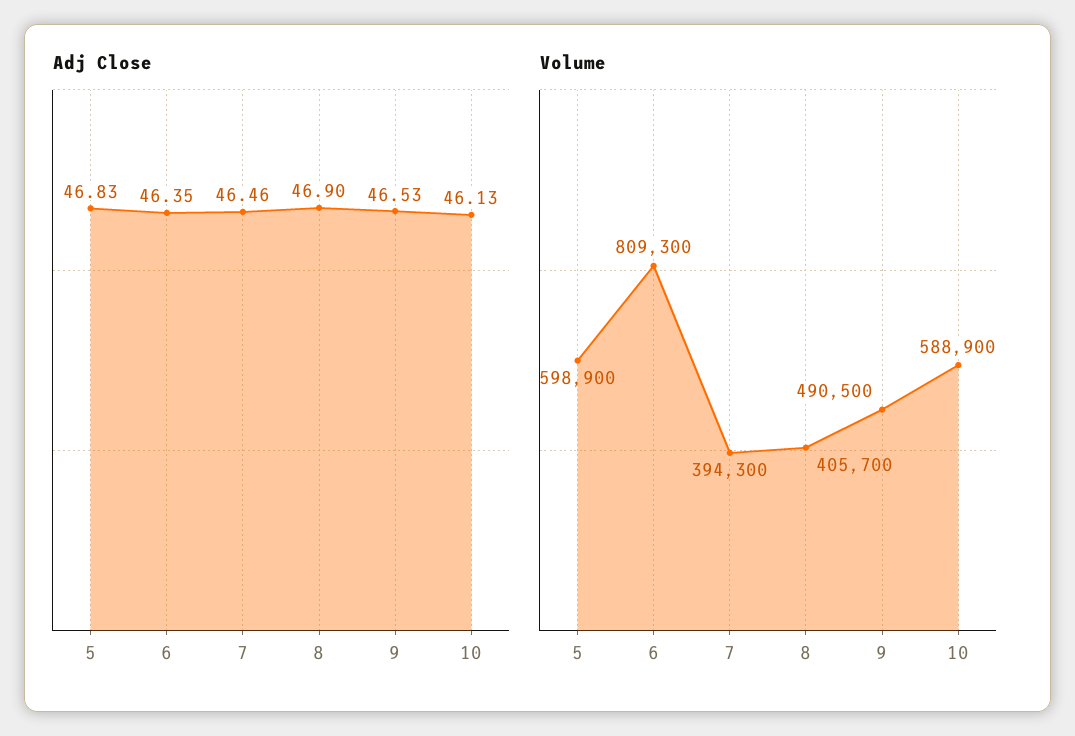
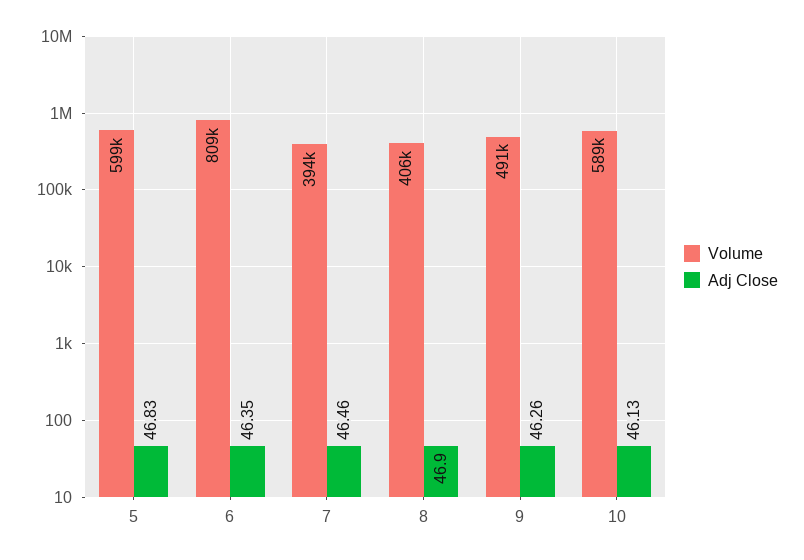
Adj Close, 9: 46.53 -> 46.26

